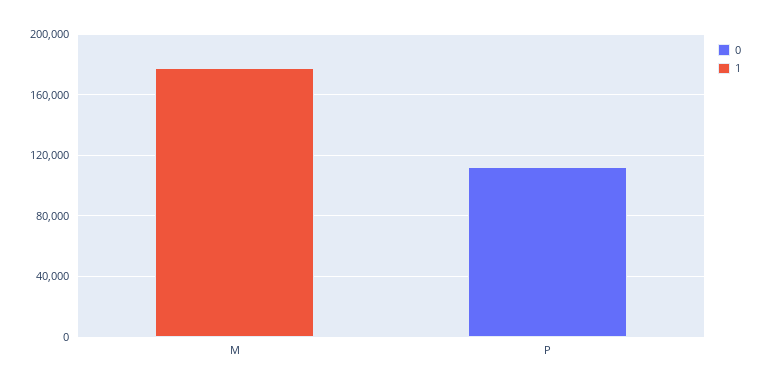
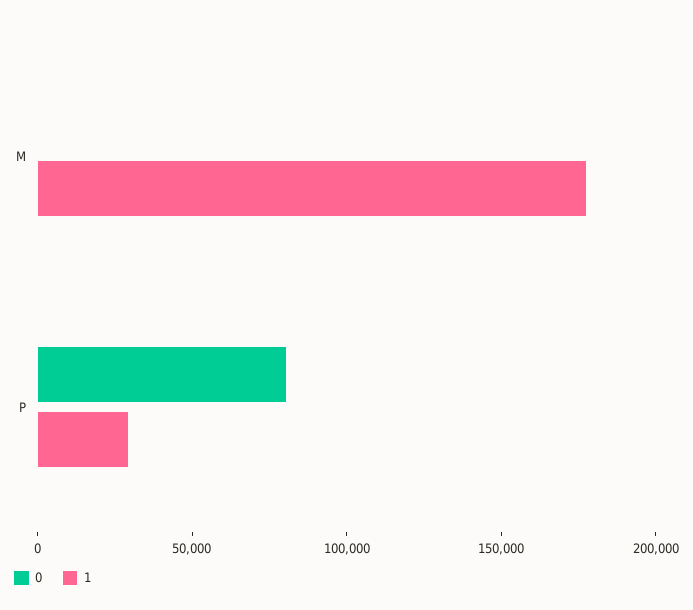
0, P: 110000 -> 80000
1, P: 0 -> 30000

